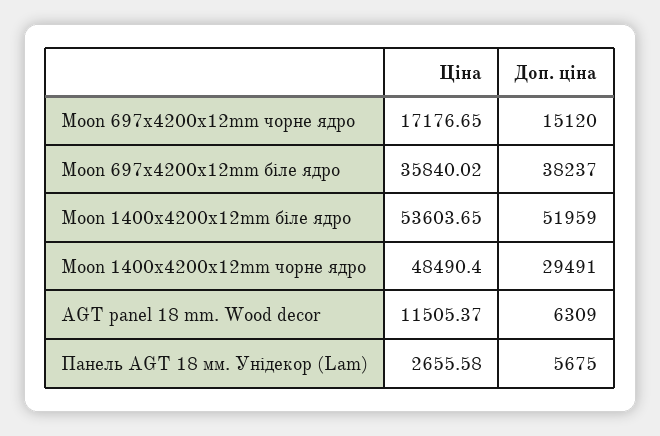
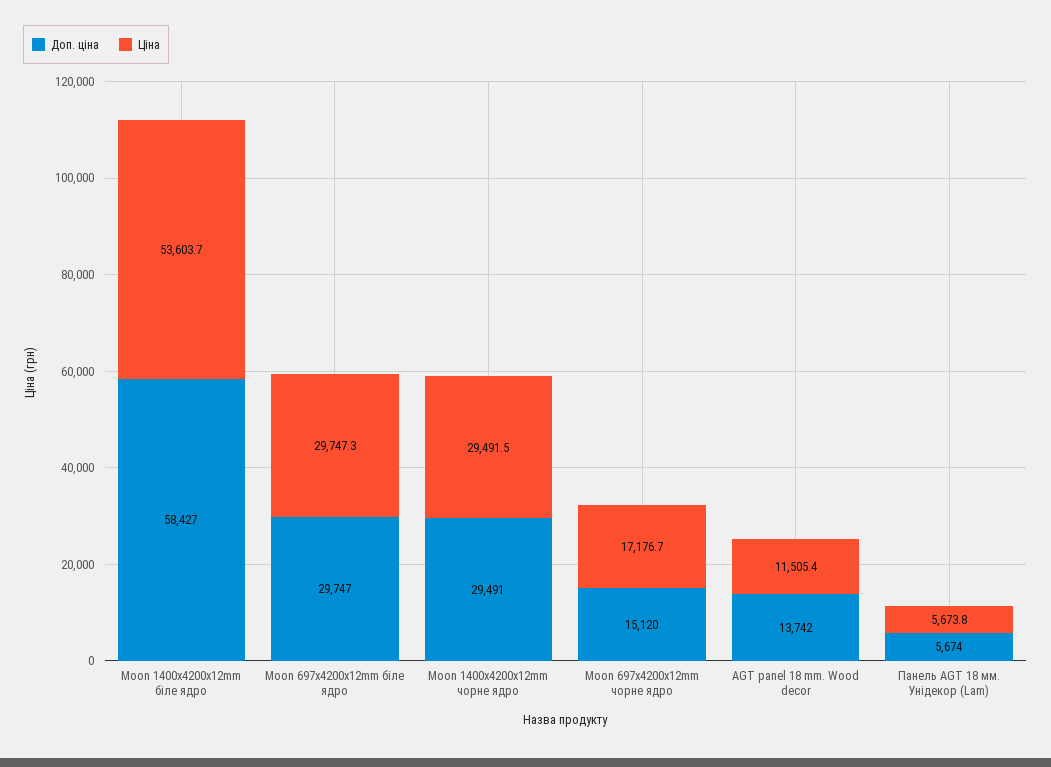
Ціна, Moon 697x4200x12mm біле ядро: 35840.02 -> 29747.3
Доп. ціна, Moon 697x4200x12mm біле ядро: 38237 -> 29747
Доп. ціна, Moon 1400x4200x12mm біле ядро: 51959 -> 58427
Ціна, Moon 1400x4200x12mm чорне ядро: 48490.4 -> 29491.5
Доп. ціна, AGT panel 18 mm. Wood decor: 6309 -> 13742
Ціна, Панель AGT 18 мм. Унідекор (Lam): 2655.58 -> 5673.8
Доп. ціна, Панель AGT 18 мм. Унідекор (Lam): 5675 -> 5674

